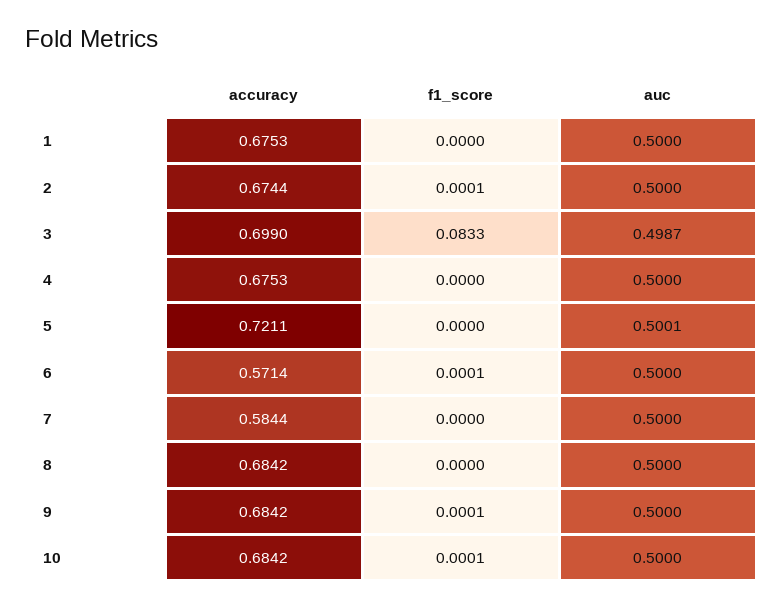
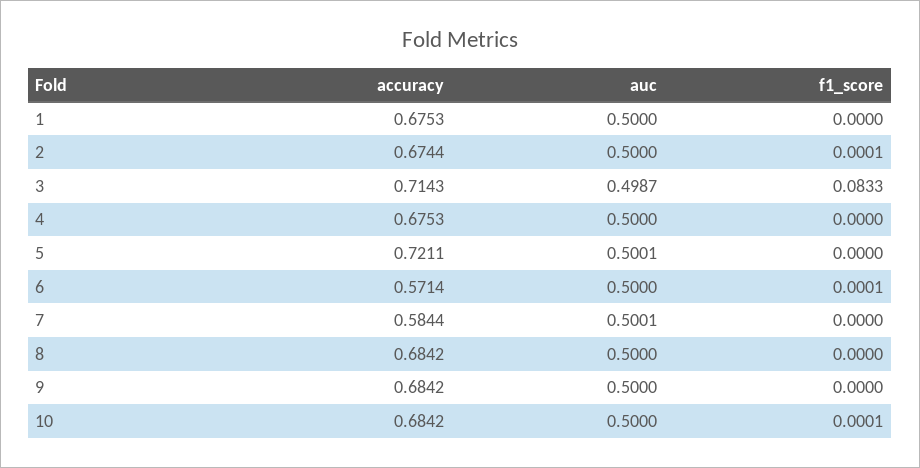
accuracy, 3: 0.699 -> 0.7143
auc, 7: 0.5 -> 0.5001
f1_score, 9: 0.0001 -> 0

